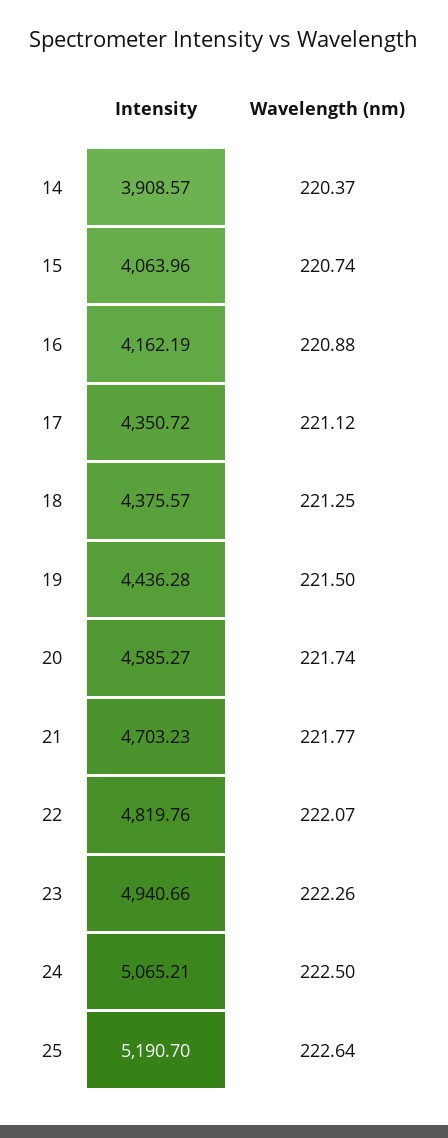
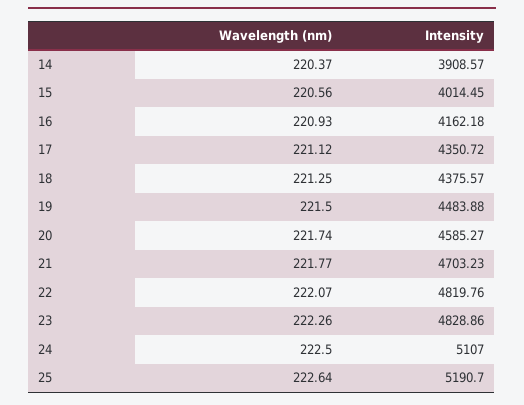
Intensity, 15: 4063.96 -> 4014.45
Wavelength (nm), 15: 220.74 -> 220.56
Intensity, 16: 4162.19 -> 4162.18
Wavelength (nm), 16: 220.88 -> 220.93
Intensity, 19: 4436.28 -> 4483.88
Intensity, 23: 4940.66 -> 4828.86
Intensity, 24: 5065.21 -> 5107

